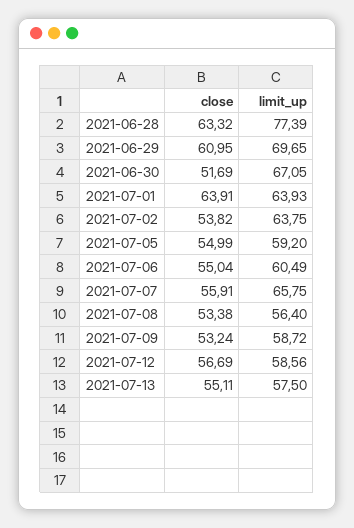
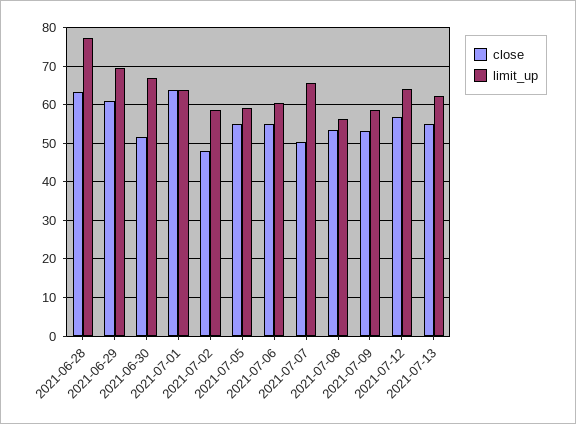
close, 2021-07-02: 53.82 -> 48
limit_up, 2021-07-02: 63.75 -> 58
close, 2021-07-07: 55.91 -> 50
limit_up, 2021-07-12: 58.56 -> 64
limit_up, 2021-07-13: 57.5 -> 62

